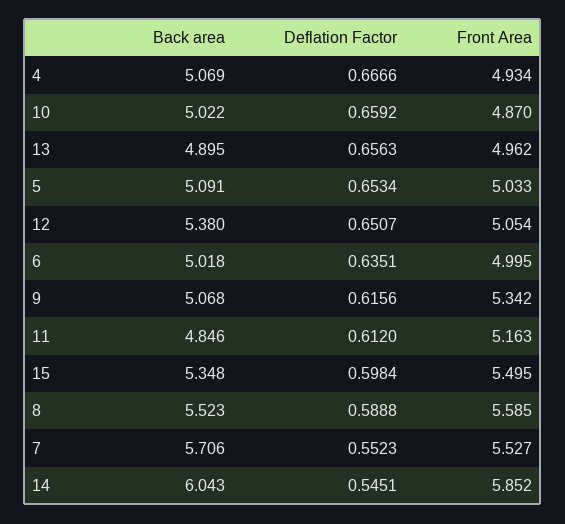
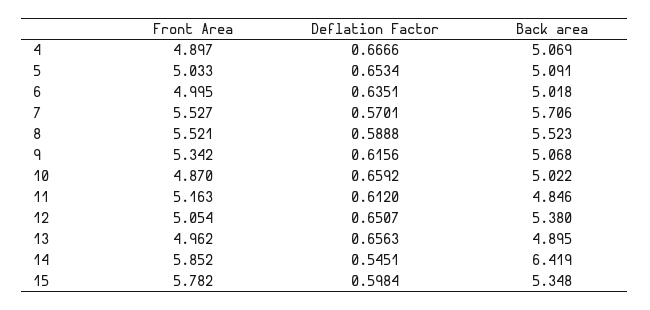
Front Area, 4: 4.934 -> 4.897
Front Area, 15: 5.495 -> 5.782
Front Area, 8: 5.585 -> 5.521
Deflation Factor, 7: 0.5523 -> 0.5701
Back area, 14: 6.043 -> 6.419

